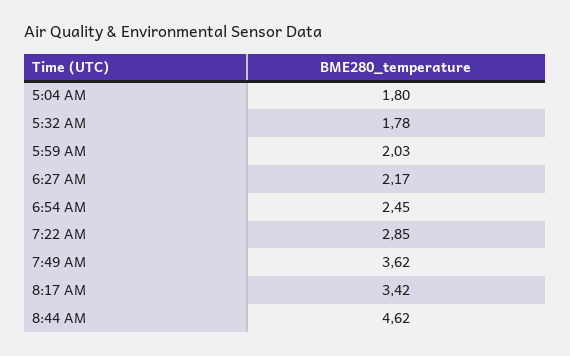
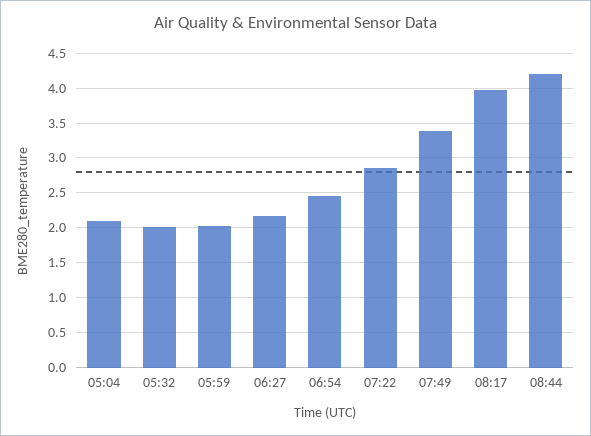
5:04 AM: 1.8 -> 2.1
5:32 AM: 1.78 -> 2
7:49 AM: 3.62 -> 3.4
8:17 AM: 3.42 -> 4
8:44 AM: 4.62 -> 4.2

